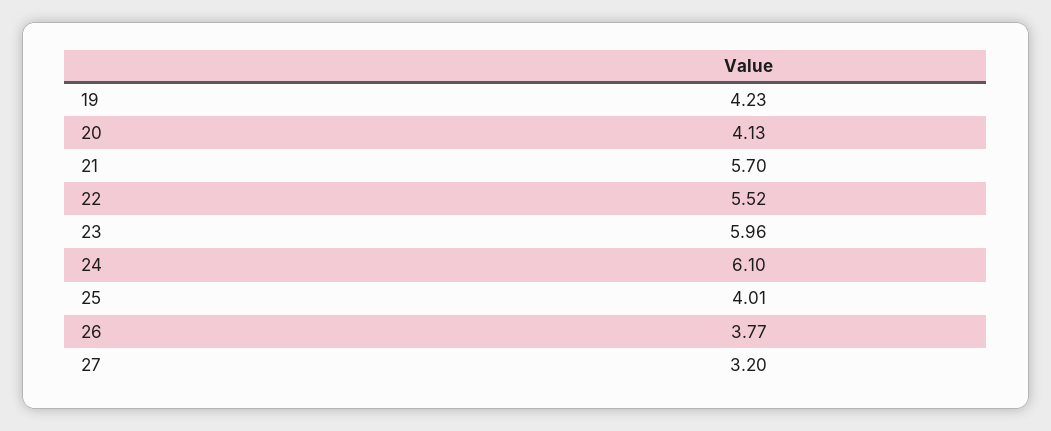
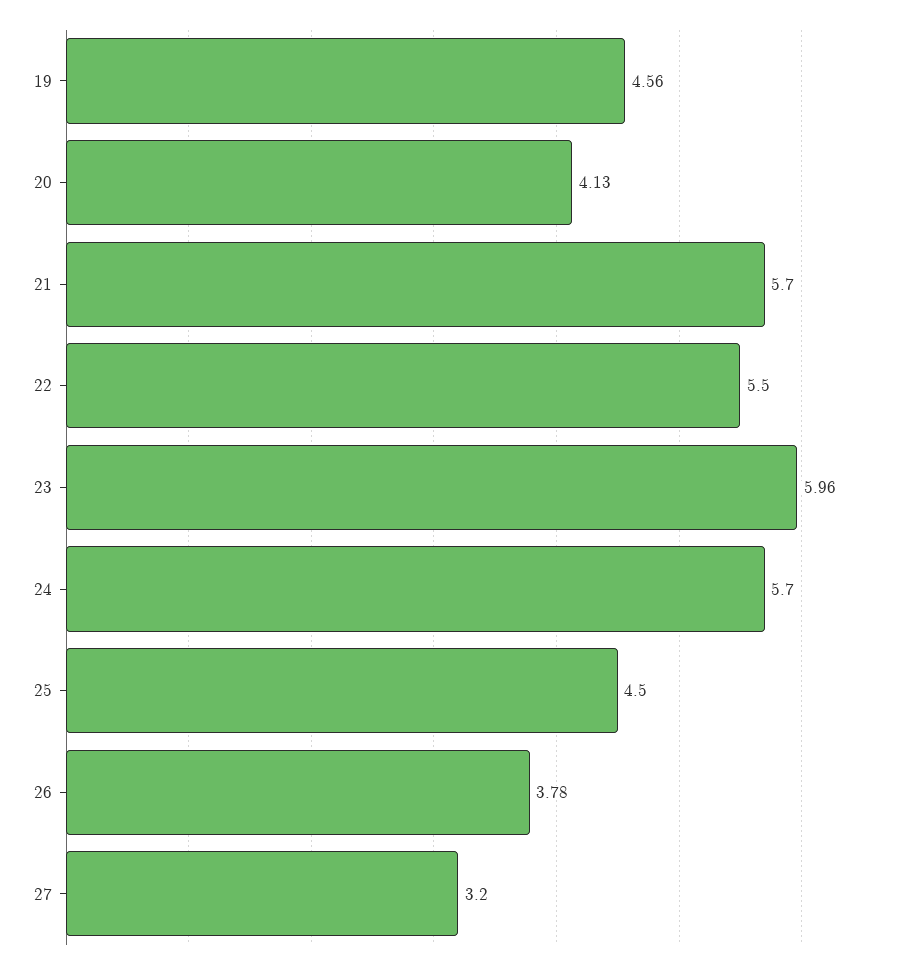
19: 4.23 -> 4.56
22: 5.52 -> 5.5
24: 6.1 -> 5.7
25: 4.01 -> 4.5
26: 3.77 -> 3.78

